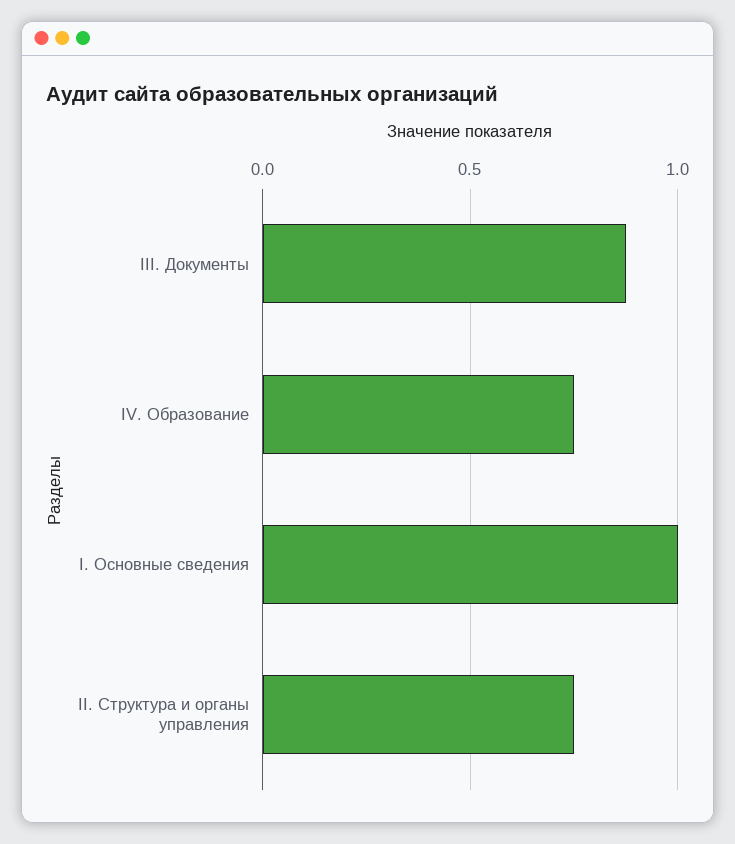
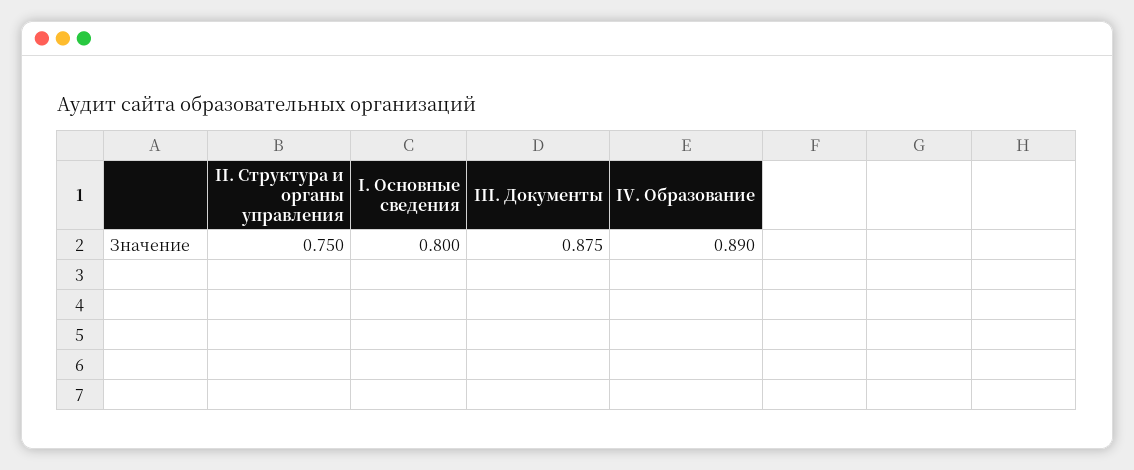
IV. Образование: 0.75 -> 0.89
I. Основные сведения: 1 -> 0.8

